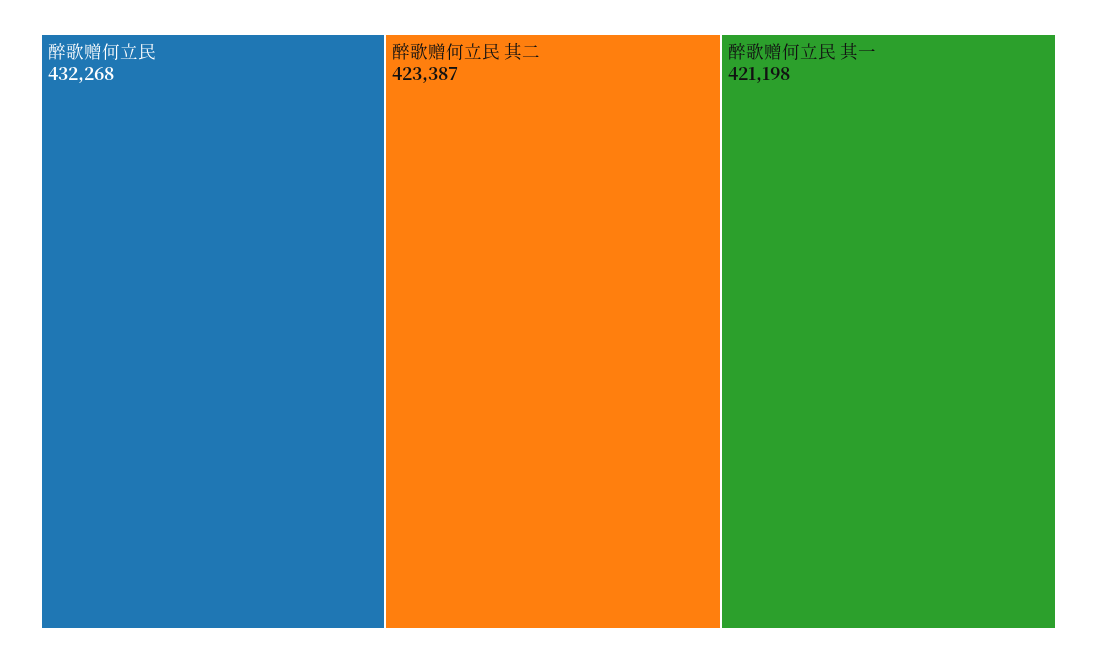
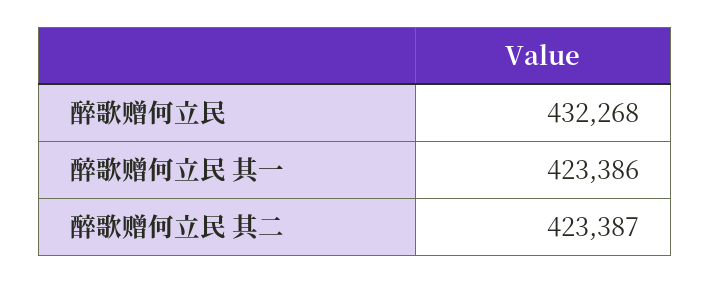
醉歌赠何立民 其一: 421198 -> 423386

